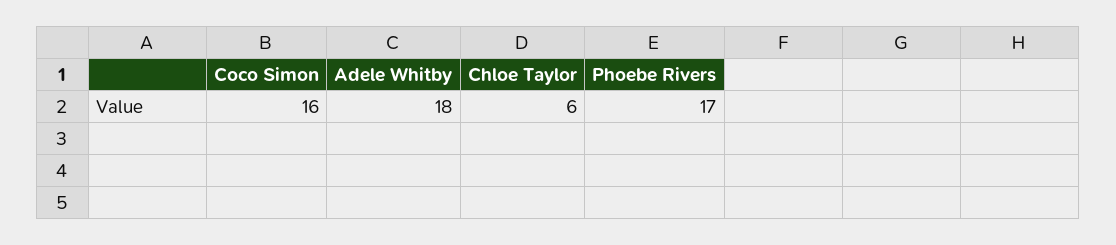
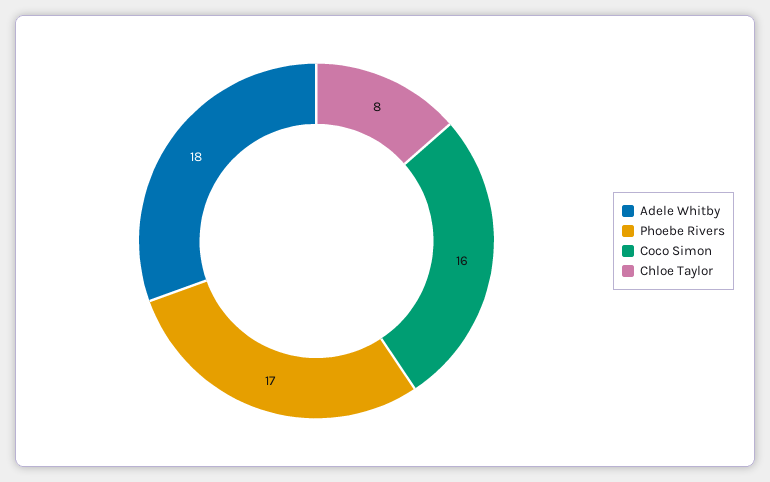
Chloe Taylor: 6 -> 8

